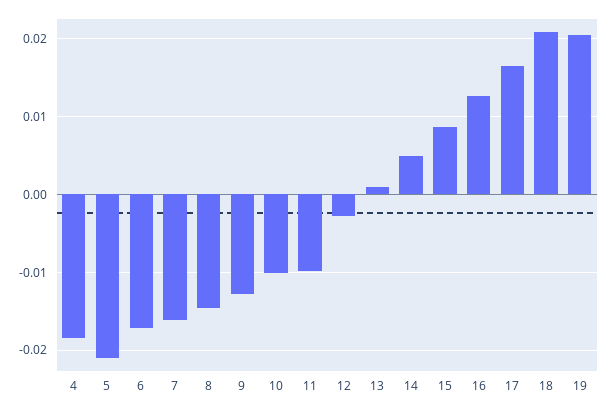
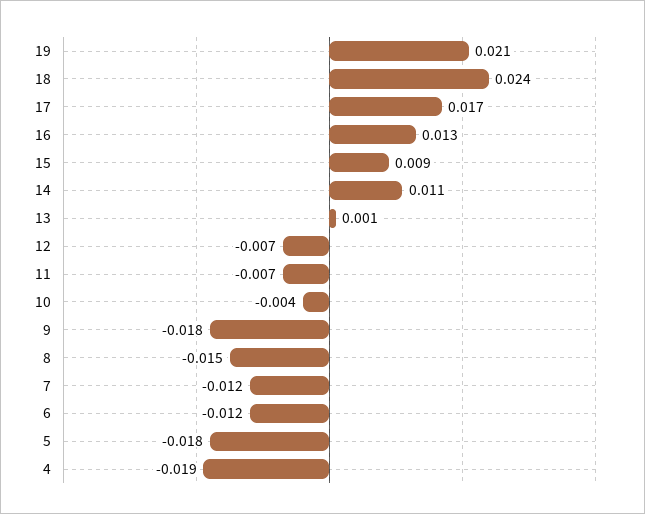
5: -0.021 -> -0.018
6: -0.017 -> -0.012
7: -0.016 -> -0.012
9: -0.013 -> -0.018
10: -0.01 -> -0.004
11: -0.01 -> -0.007
12: -0.003 -> -0.007
14: 0.005 -> 0.011
18: 0.021 -> 0.024

